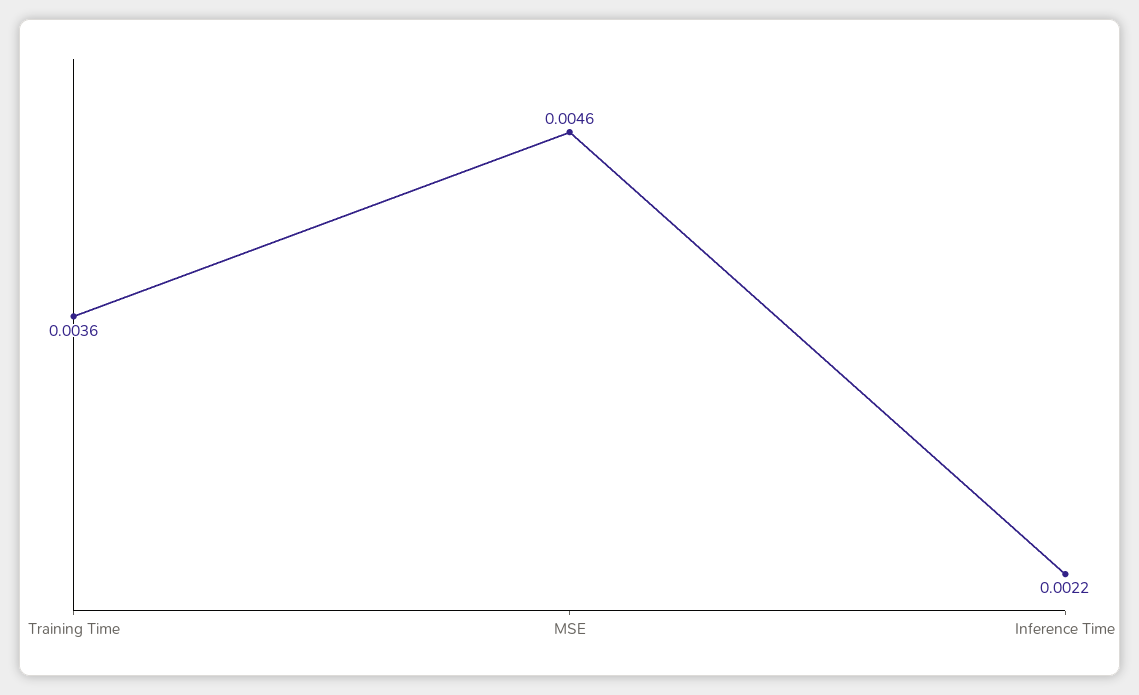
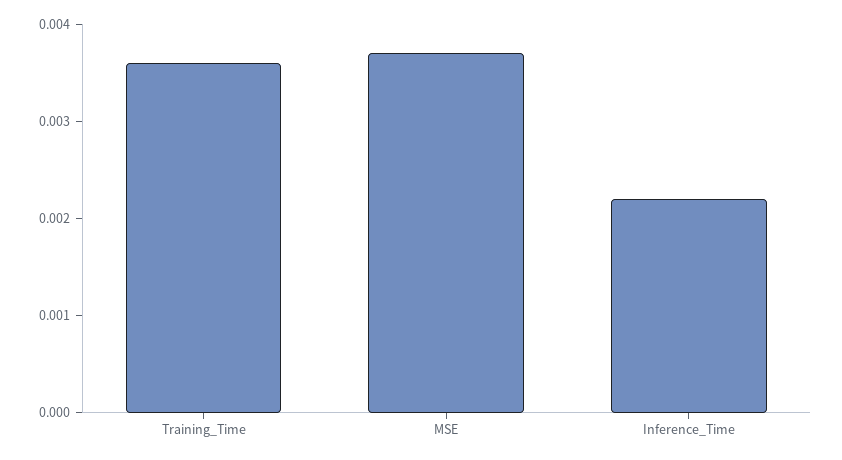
MSE: 0.0046 -> 0.0037

